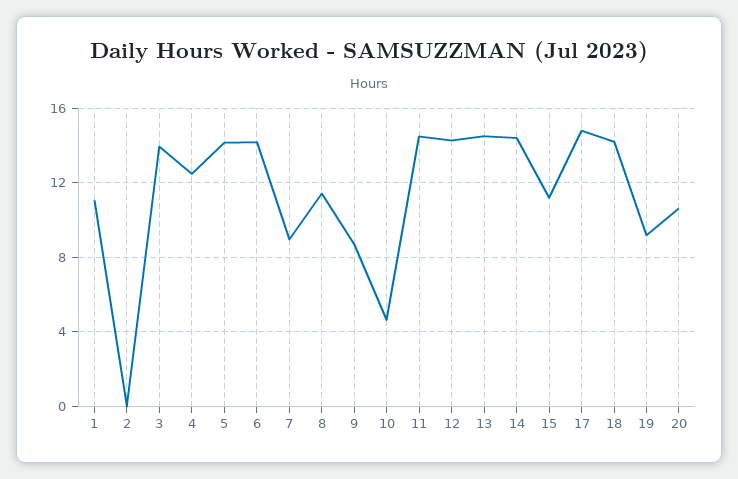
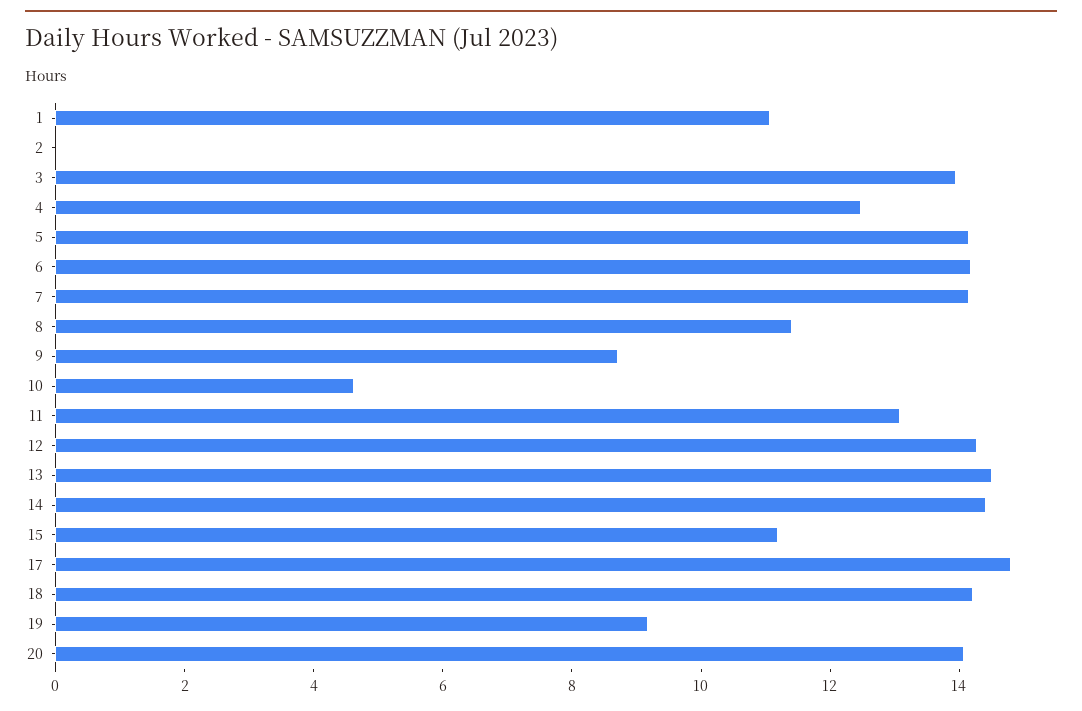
7: 9 -> 14
11: 14.5 -> 13
20: 10.5 -> 14

